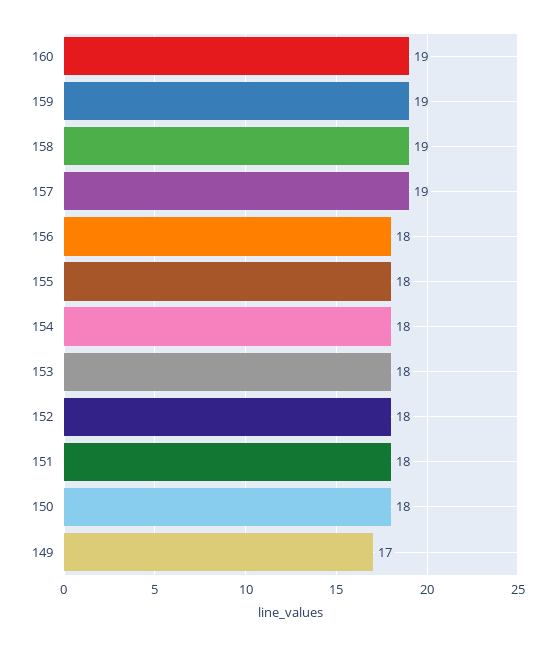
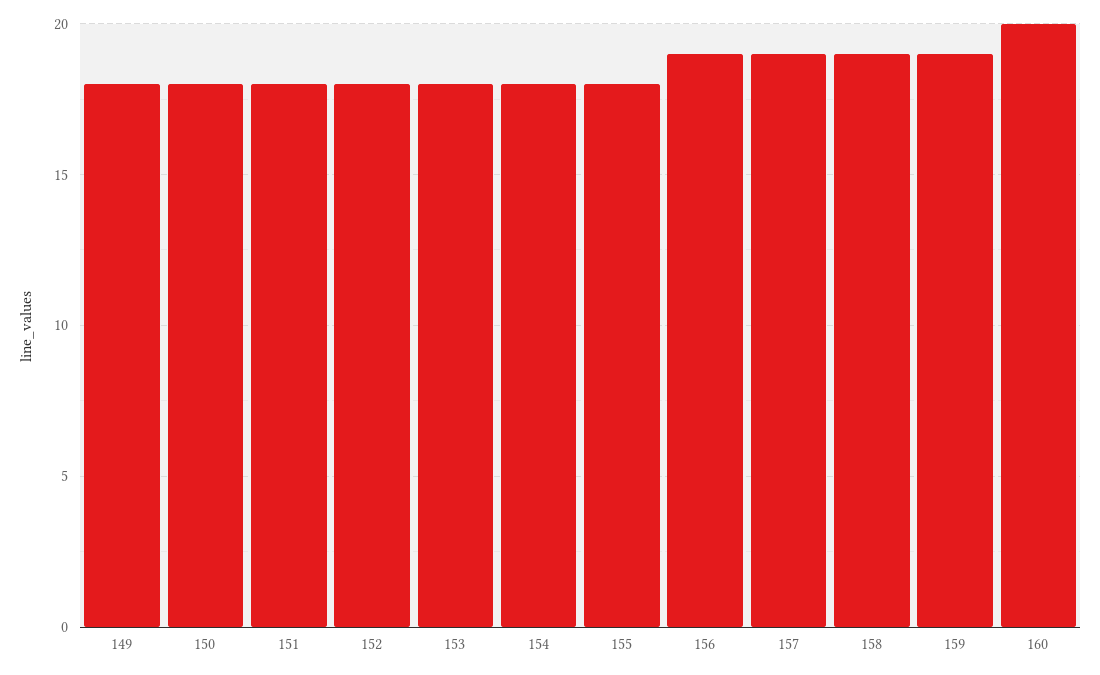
160: 19 -> 20
156: 18 -> 19
149: 17 -> 18

